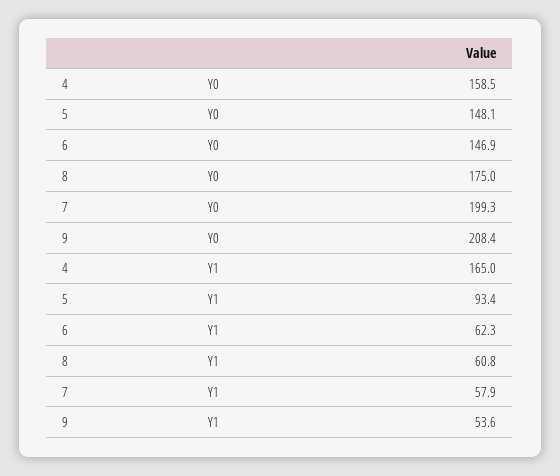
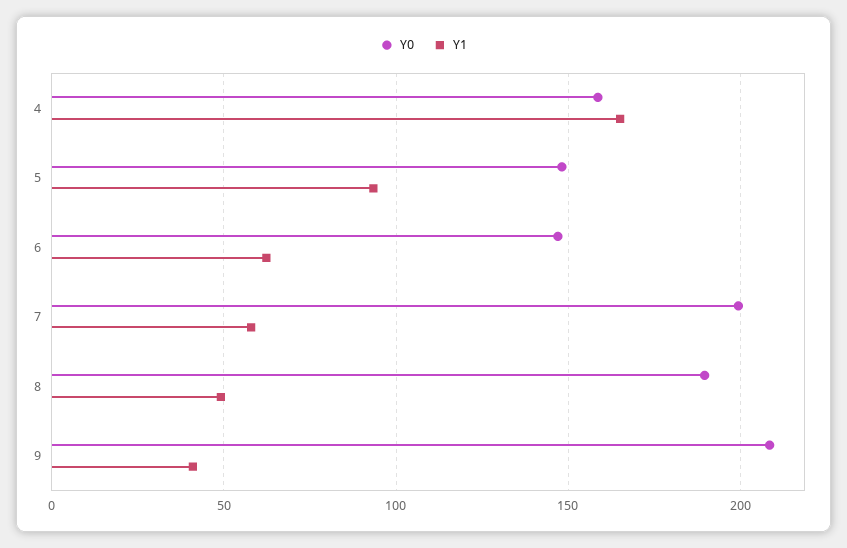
Y0, 8: 175 -> 190
Y1, 8: 60.8 -> 50
Y1, 9: 53.6 -> 40

